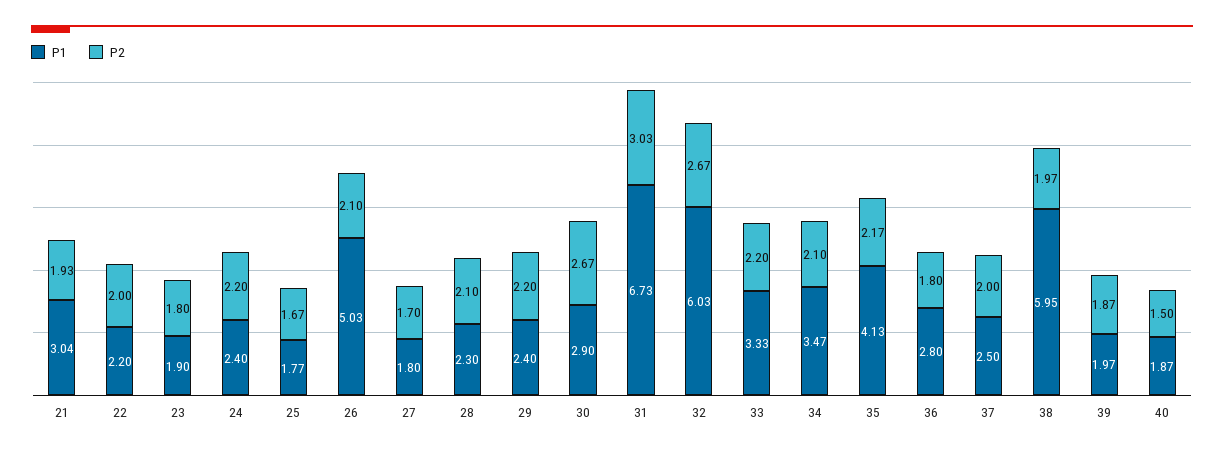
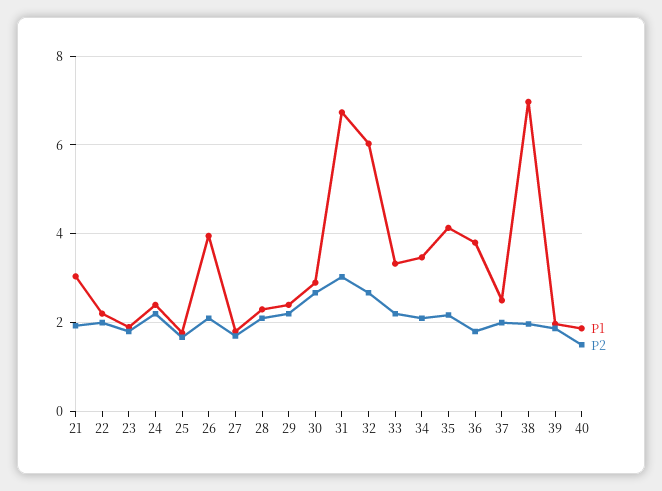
P1, 26: 5.03 -> 4
P1, 36: 2.8 -> 3.8
P1, 38: 5.95 -> 7

